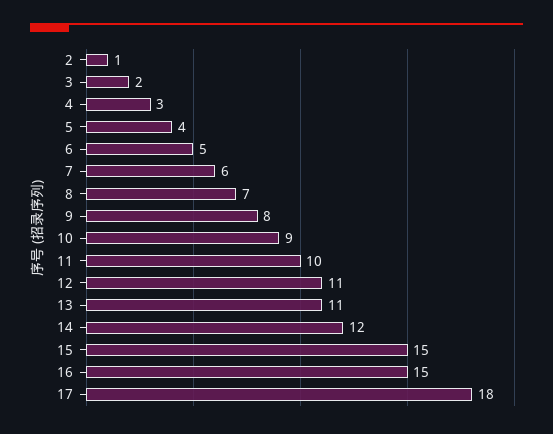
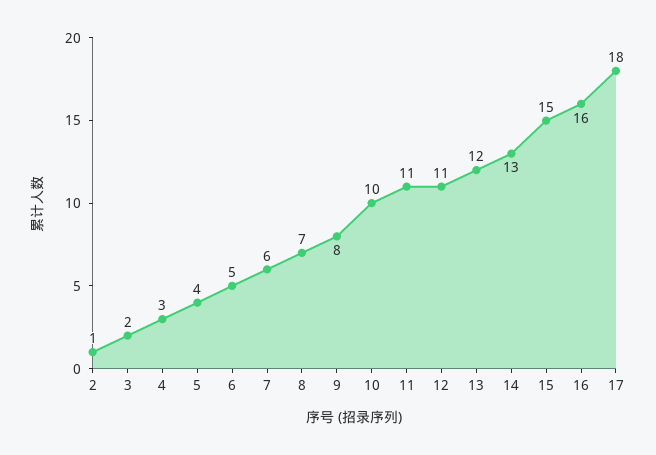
10: 9 -> 10
11: 10 -> 11
13: 11 -> 12
14: 12 -> 13
16: 15 -> 16

